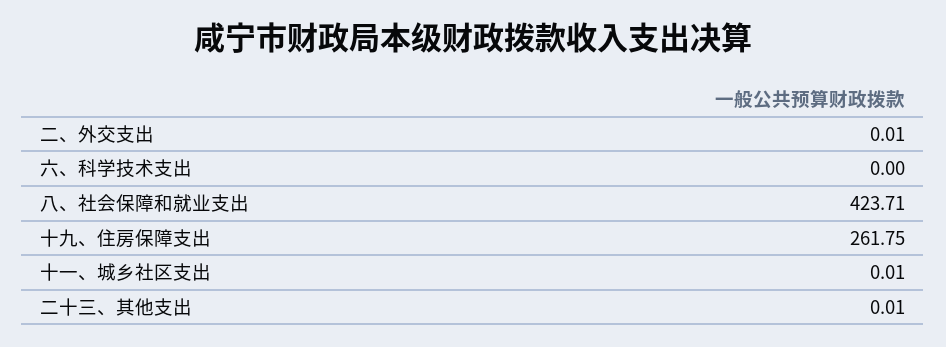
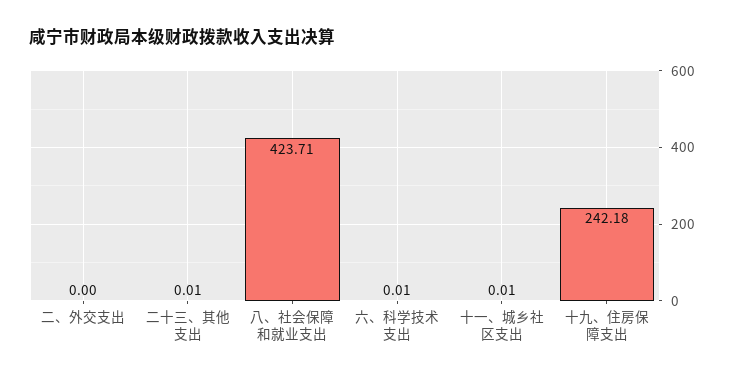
二、外交支出: 0.01 -> 0
六、科学技术支出: 0 -> 0.01
十九、住房保障支出: 261.75 -> 242.18

